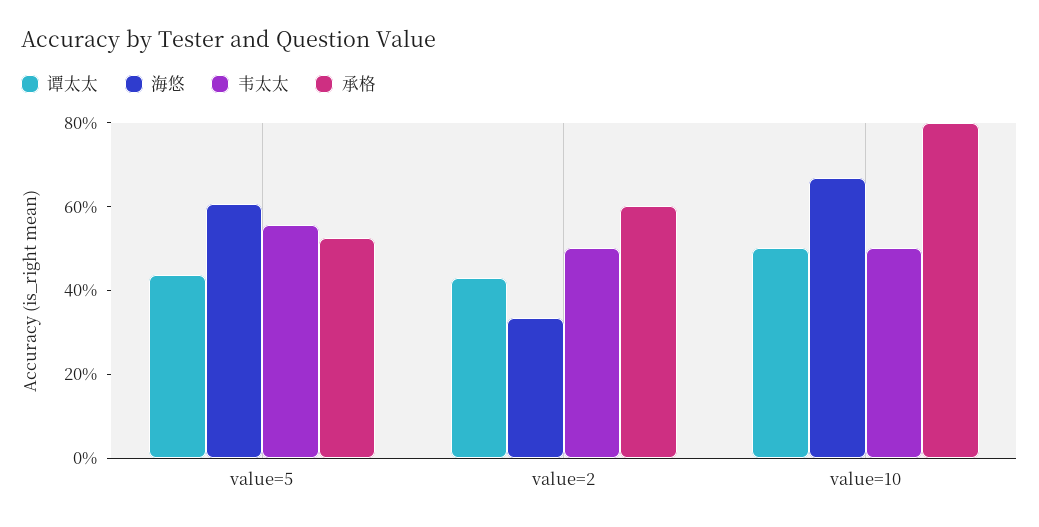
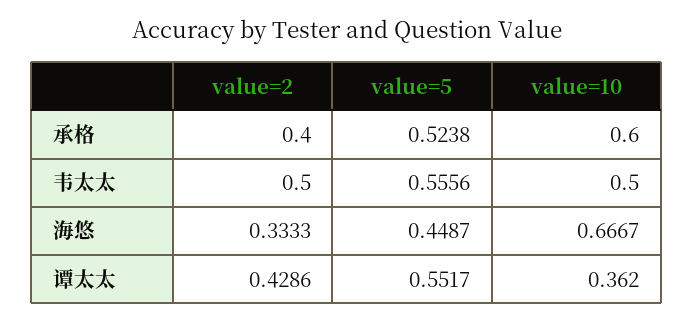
谭太太, value=5: 0.45 -> 0.5517
海悠, value=5: 0.6 -> 0.4487
承格, value=2: 0.6 -> 0.4
谭太太, value=10: 0.5 -> 0.362
承格, value=10: 0.8 -> 0.6

